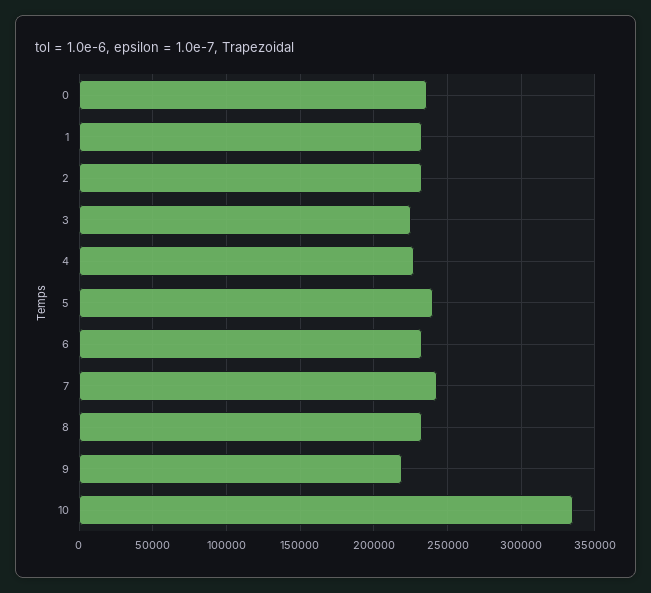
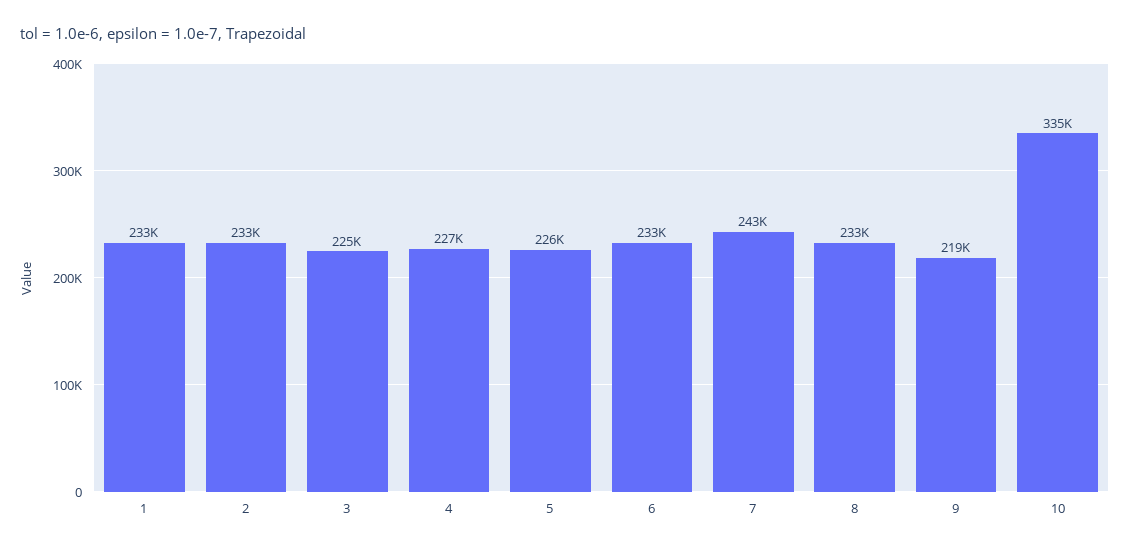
0: 235000 -> none
5: 240000 -> 226000

